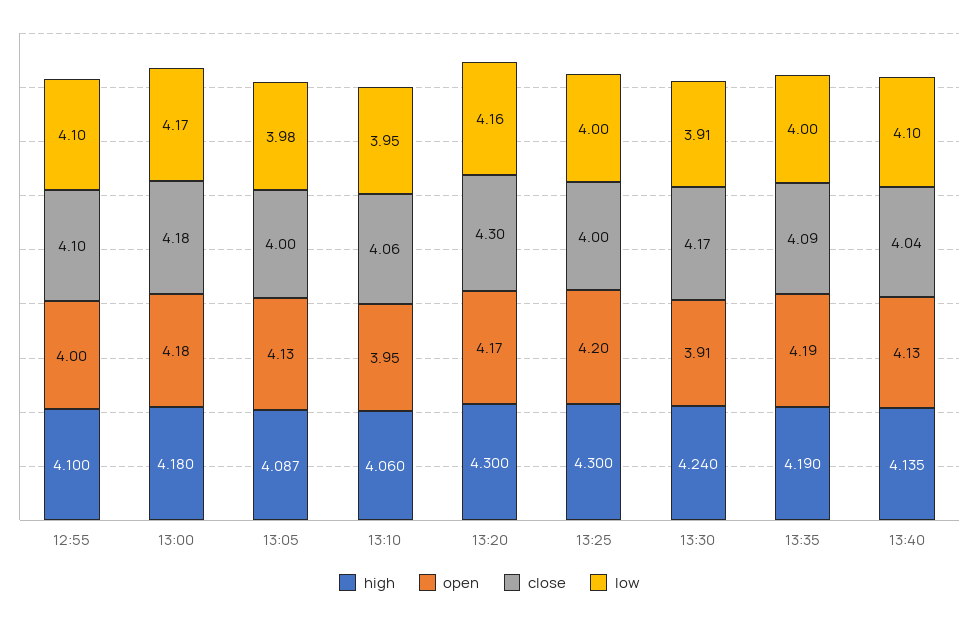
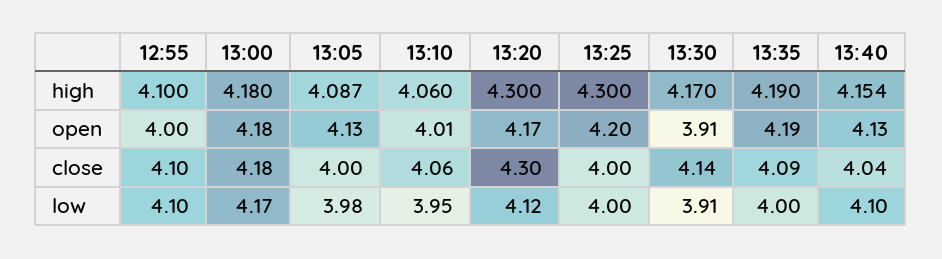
open, 13:10: 3.95 -> 4.01
low, 13:20: 4.16 -> 4.12
high, 13:30: 4.24 -> 4.17
close, 13:30: 4.17 -> 4.14
high, 13:40: 4.135 -> 4.154

